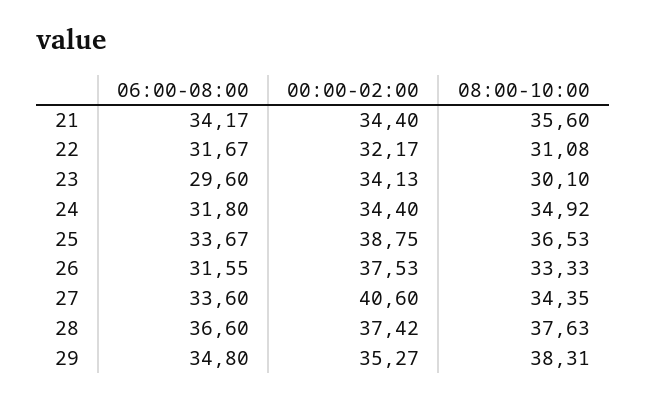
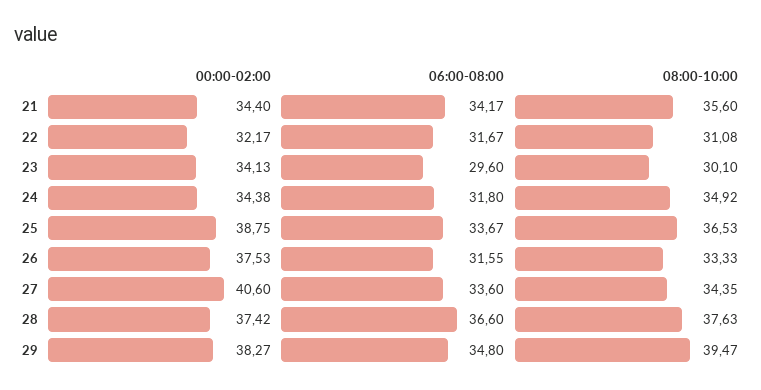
00:00-02:00, 24: 34.4 -> 34.38
00:00-02:00, 29: 35.27 -> 38.27
08:00-10:00, 29: 38.31 -> 39.47

